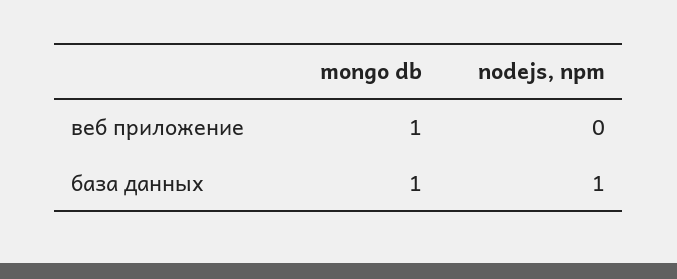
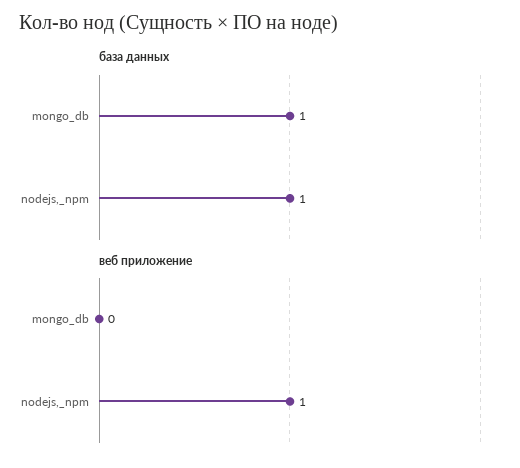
веб приложение, mongo db: 1 -> 0
веб приложение, nodejs, npm: 0 -> 1

